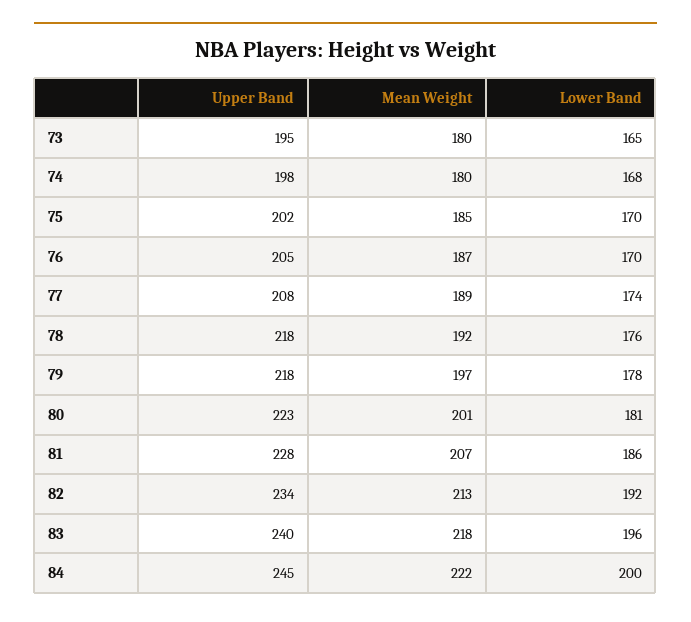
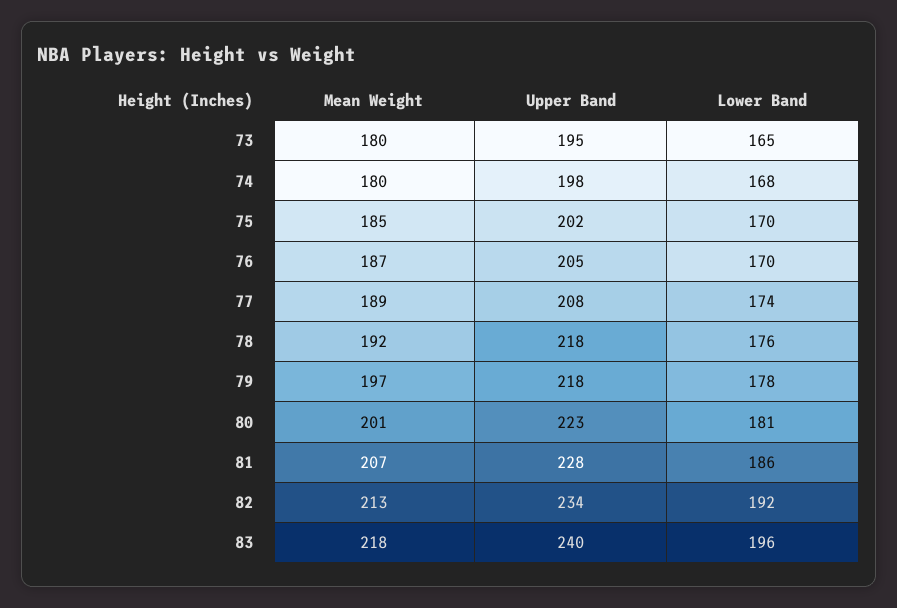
Upper Band, 84: 245 -> none
Mean Weight, 84: 222 -> none
Lower Band, 84: 200 -> none

